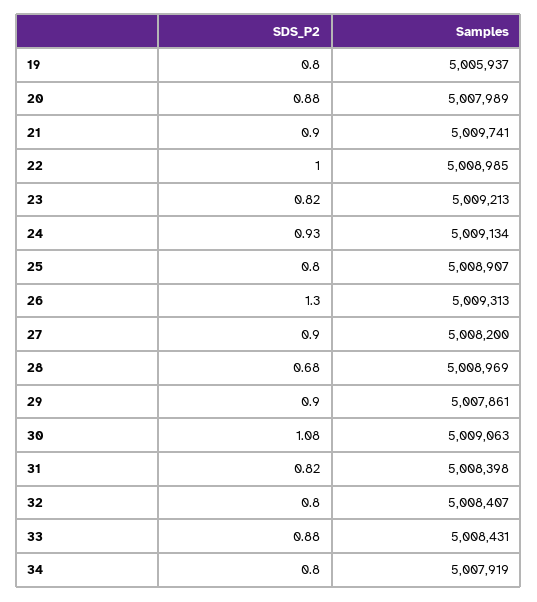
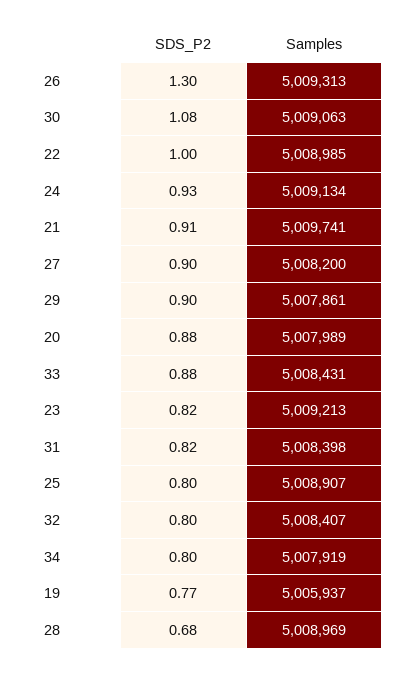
SDS_P2, 19: 0.8 -> 0.77
SDS_P2, 21: 0.9 -> 0.91

